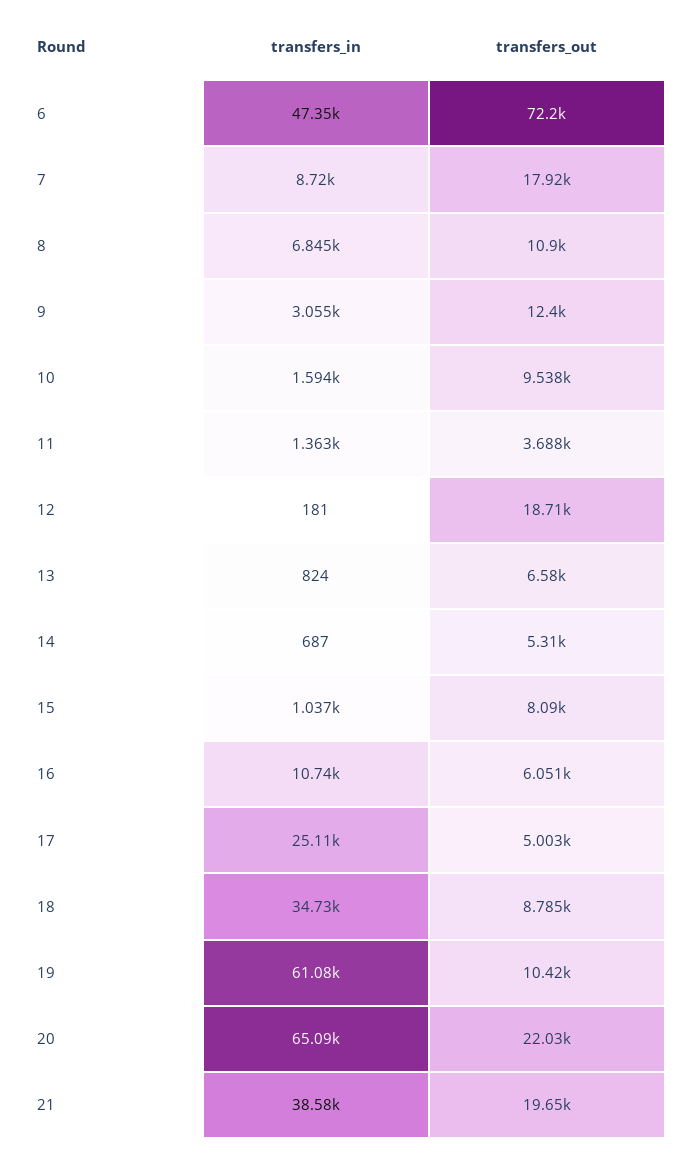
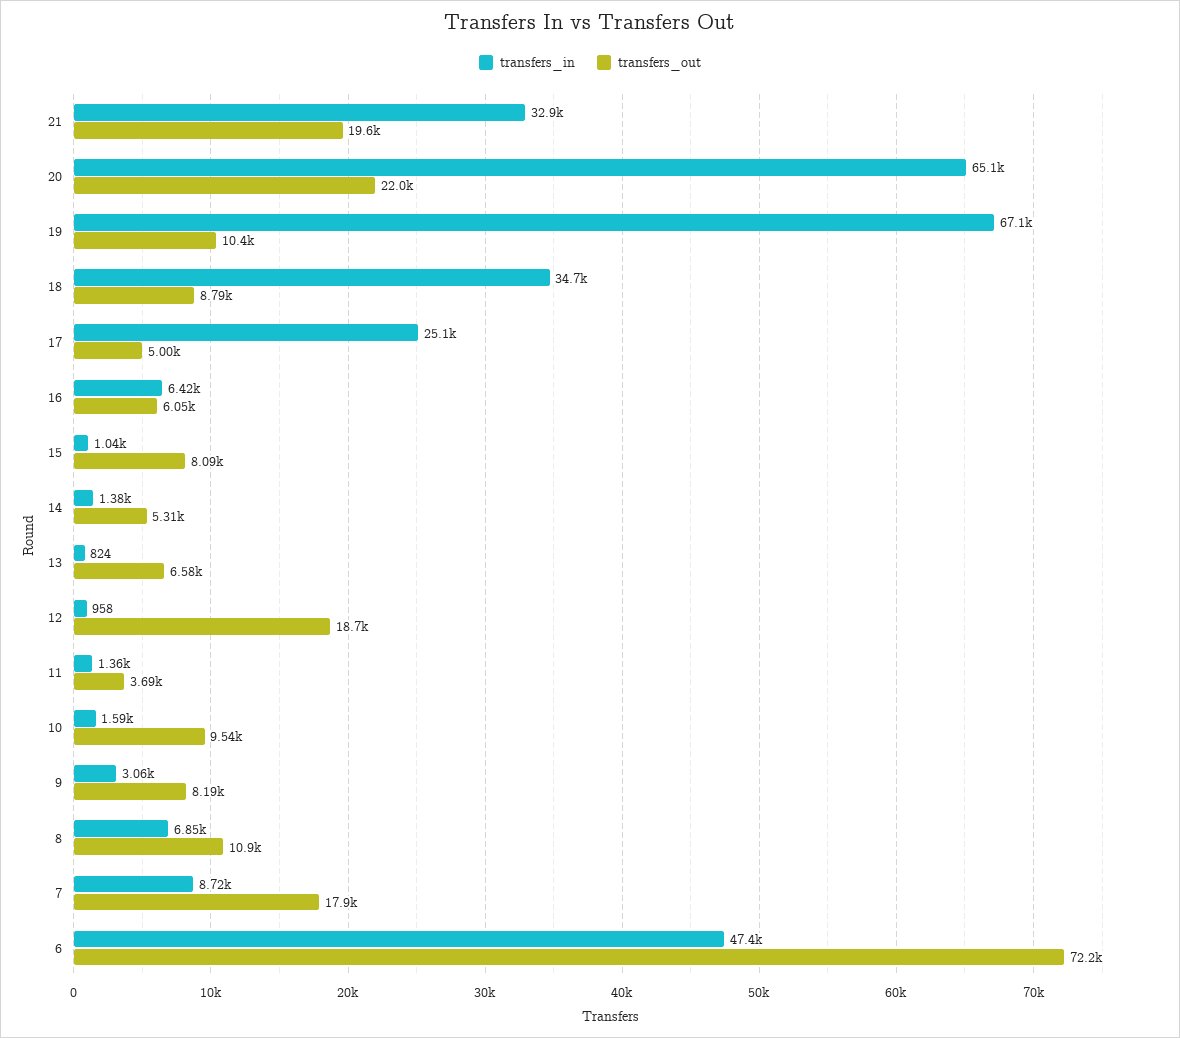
transfers_out, 9: 12400 -> 8190
transfers_in, 12: 181 -> 958
transfers_in, 14: 687 -> 1380
transfers_in, 16: 10740 -> 6420
transfers_in, 19: 61080 -> 67100
transfers_in, 21: 38580 -> 32900

